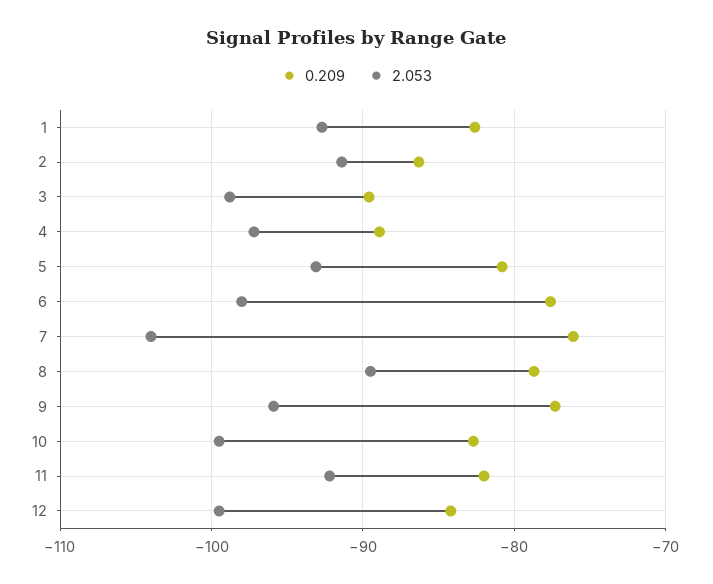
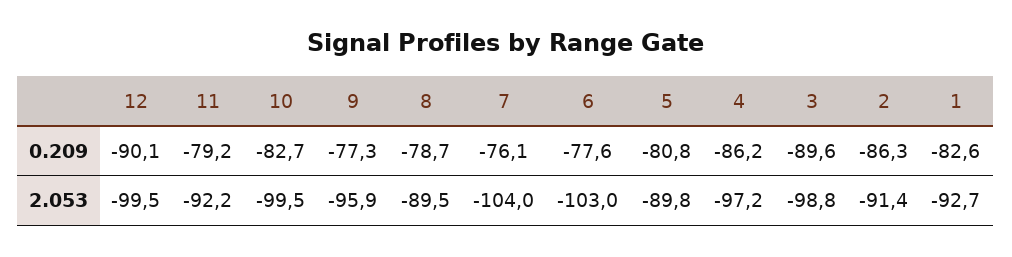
0.209, 4: -89 -> -86.2
2.053, 5: -93 -> -89.8
2.053, 6: -98 -> -103
0.209, 11: -82 -> -79.2
0.209, 12: -84 -> -90.1

